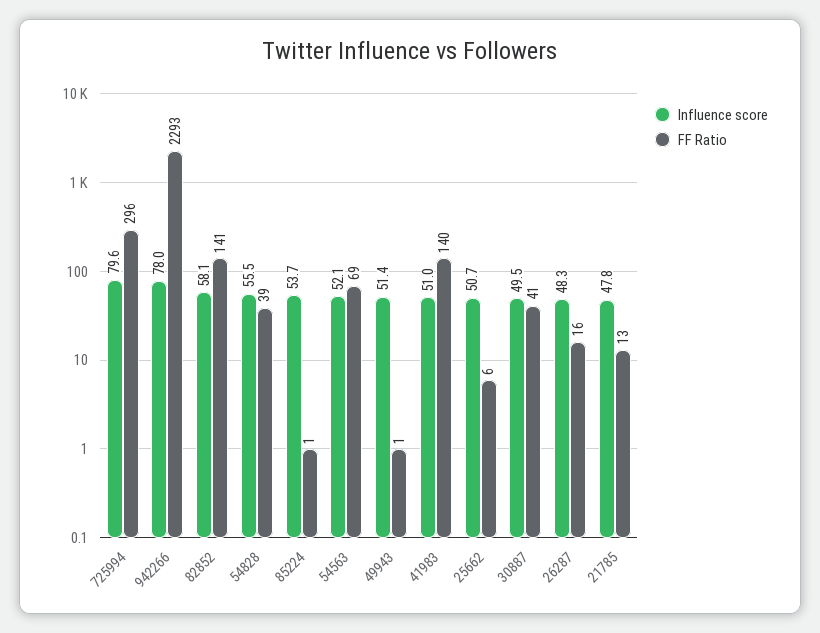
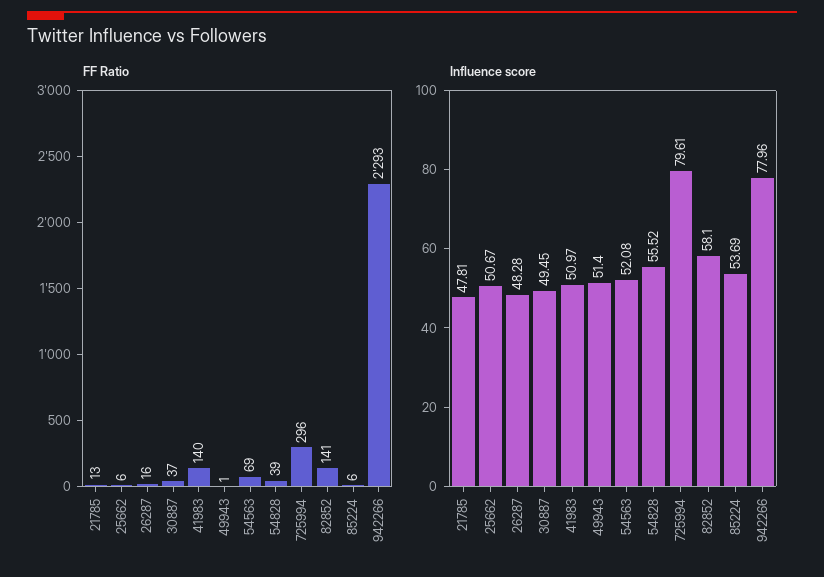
FF Ratio, 85224: 1 -> 6
FF Ratio, 30887: 41 -> 37

